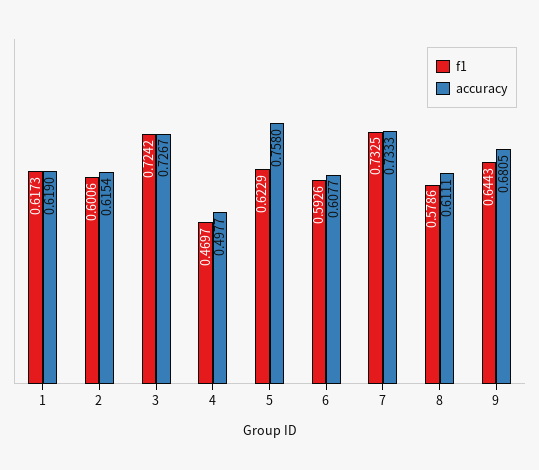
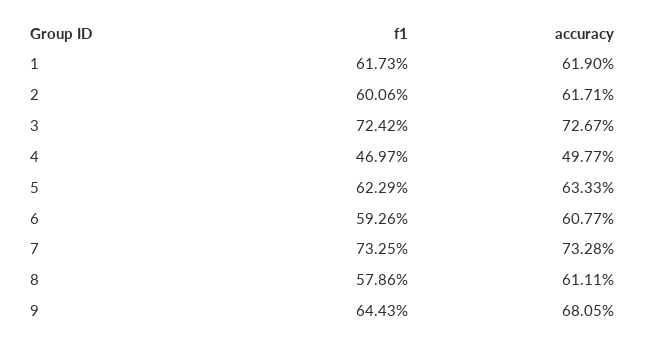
accuracy, 2: 0.6154 -> 0.6171
accuracy, 5: 0.758 -> 0.6333
accuracy, 7: 0.7333 -> 0.7328

